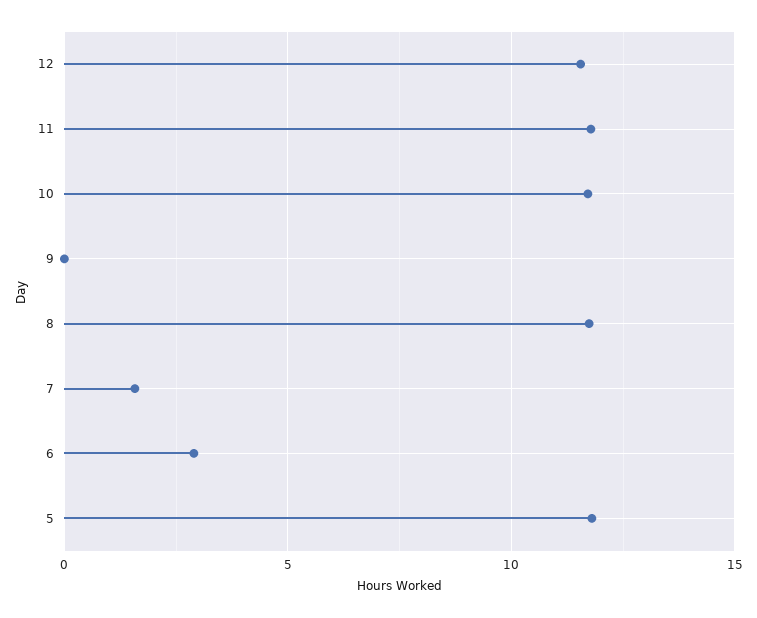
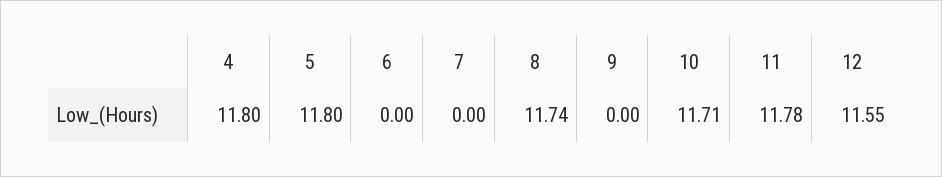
7: 1.5 -> 0
6: 3 -> 0
4: none -> 11.8

